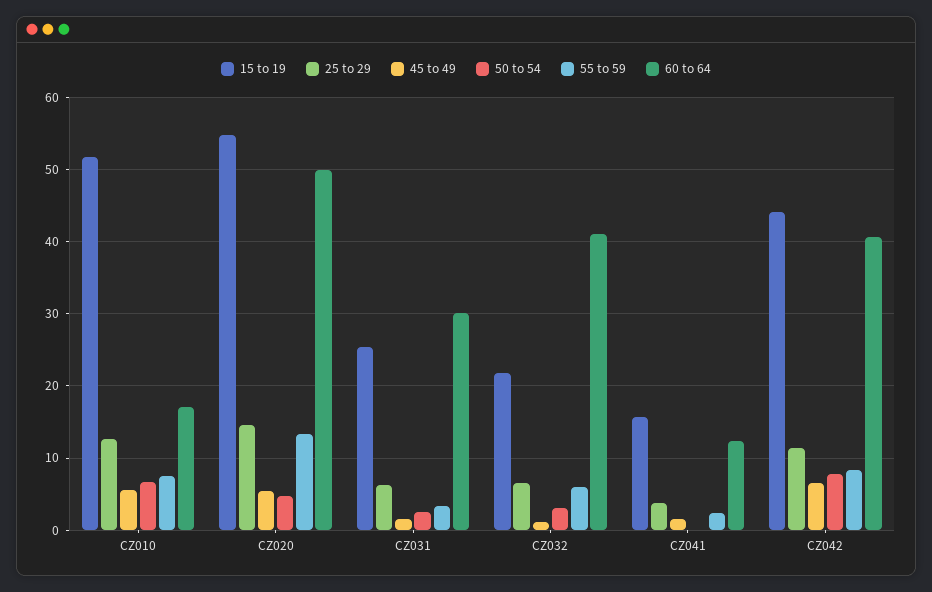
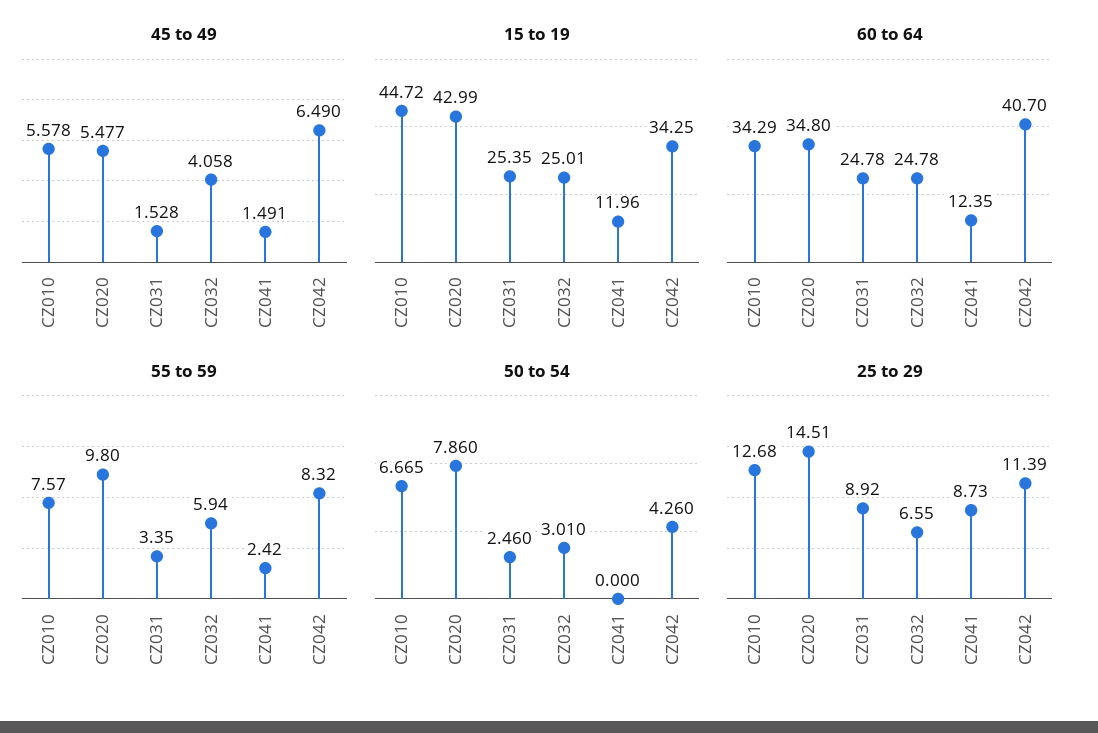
15 to 19, CZ010: 52 -> 44.72
60 to 64, CZ010: 17 -> 34.29
15 to 19, CZ020: 55 -> 42.99
50 to 54, CZ020: 5 -> 7.86
55 to 59, CZ020: 13 -> 9.8
60 to 64, CZ020: 50 -> 34.8
25 to 29, CZ031: 6 -> 8.92
60 to 64, CZ031: 30 -> 24.78
15 to 19, CZ032: 22 -> 25.01
45 to 49, CZ032: 1 -> 4.058
60 to 64, CZ032: 41 -> 24.78
15 to 19, CZ041: 16 -> 11.96
25 to 29, CZ041: 4 -> 8.73
15 to 19, CZ042: 44 -> 34.25
50 to 54, CZ042: 8 -> 4.26

